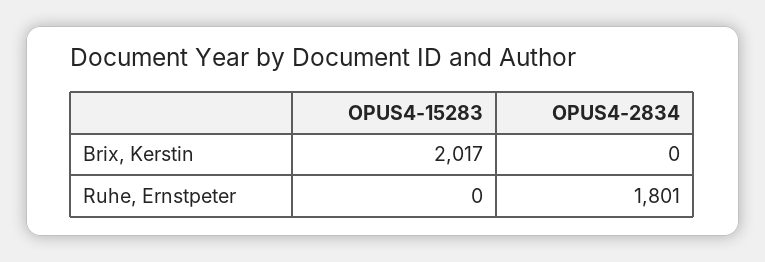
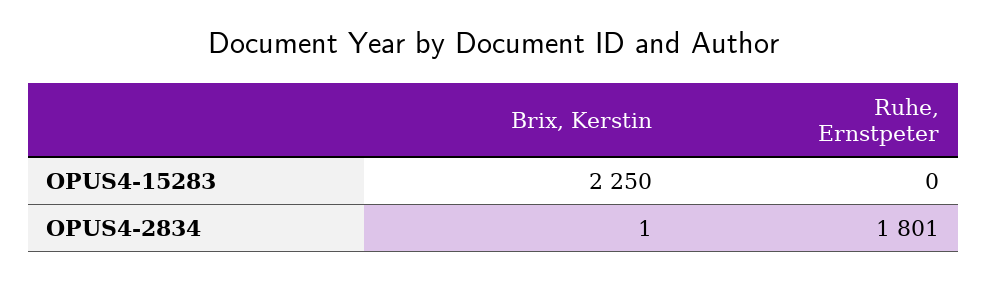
OPUS4-15283, Brix, Kerstin: 2017 -> 2250
OPUS4-2834, Brix, Kerstin: 0 -> 1

